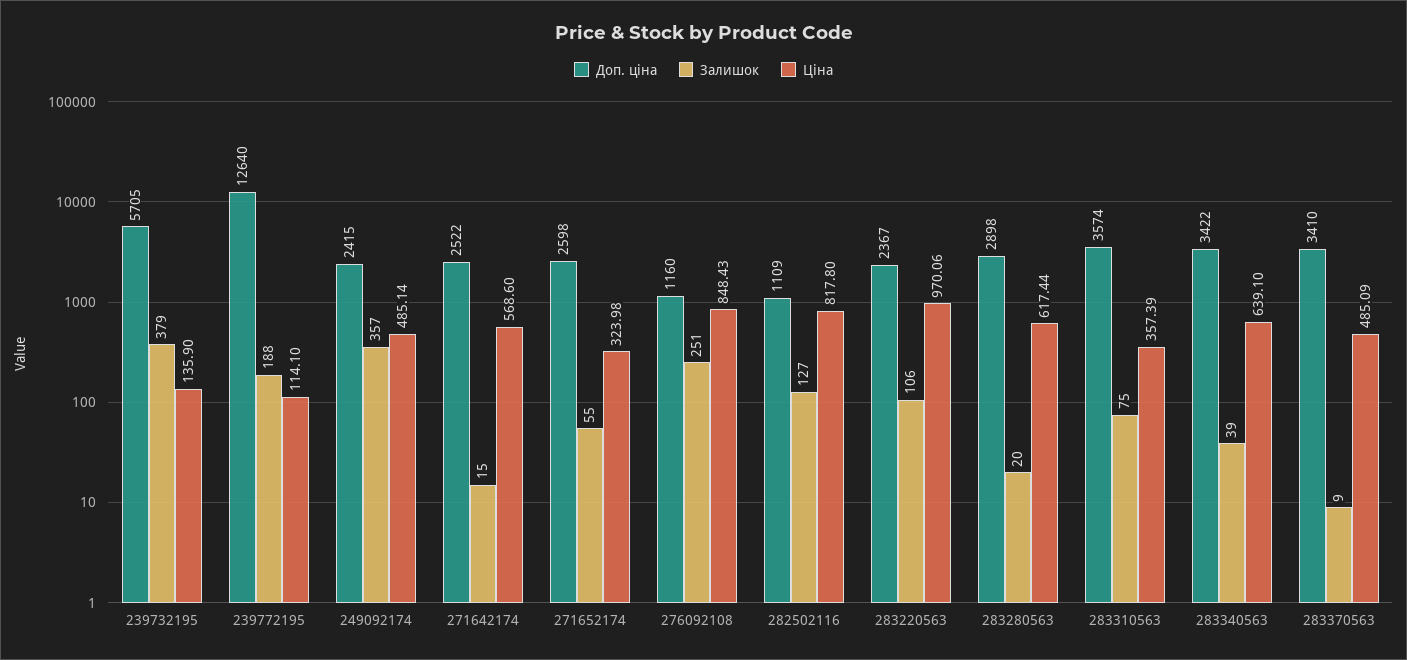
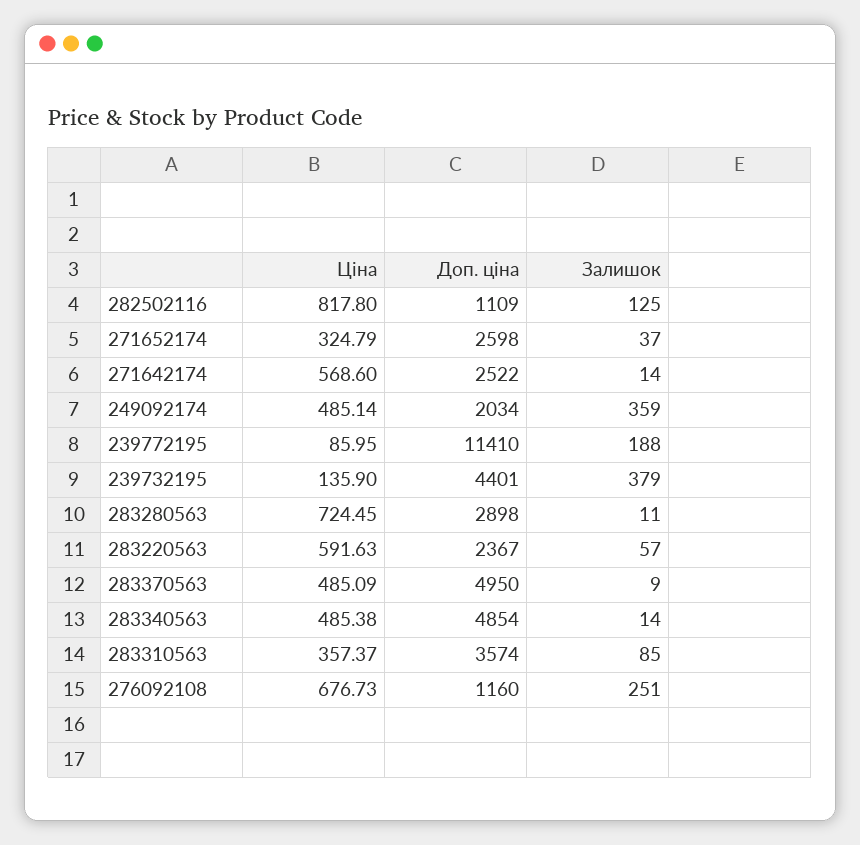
Доп. ціна, 239732195: 5705 -> 4401
Доп. ціна, 239772195: 12640 -> 11410
Ціна, 239772195: 114.1 -> 85.95
Доп. ціна, 249092174: 2415 -> 2034
Залишок, 249092174: 357 -> 359
Залишок, 271642174: 15 -> 14
Залишок, 271652174: 55 -> 37
Ціна, 271652174: 323.98 -> 324.79
Ціна, 276092108: 848.43 -> 676.73
Залишок, 282502116: 127 -> 125
Залишок, 283220563: 106 -> 57
Ціна, 283220563: 970.06 -> 591.63
Залишок, 283280563: 20 -> 11
Ціна, 283280563: 617.44 -> 724.45
Залишок, 283310563: 75 -> 85
Ціна, 283310563: 357.39 -> 357.37
Доп. ціна, 283340563: 3422 -> 4854
Залишок, 283340563: 39 -> 14
Ціна, 283340563: 639.1 -> 485.38
Доп. ціна, 283370563: 3410 -> 4950

